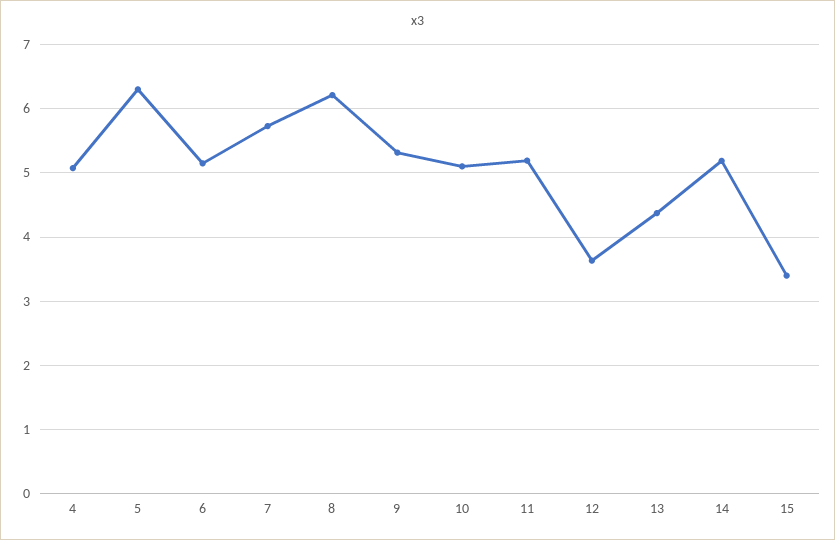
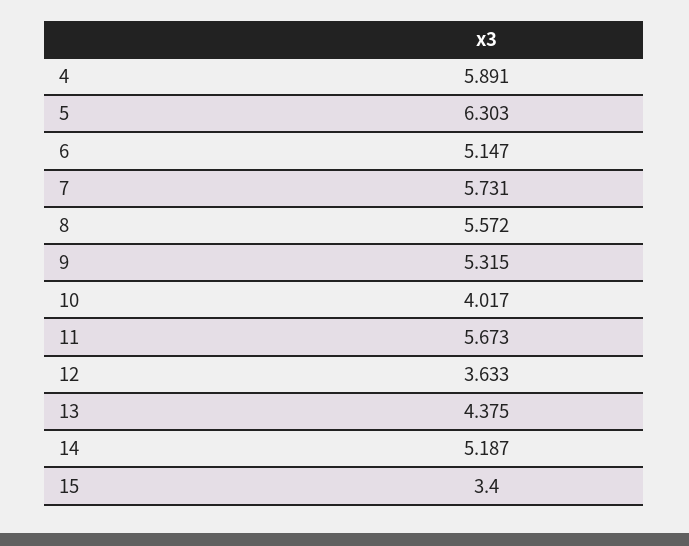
4: 5.1 -> 5.891
8: 6.2 -> 5.572
10: 5.1 -> 4.017
11: 5.2 -> 5.673

